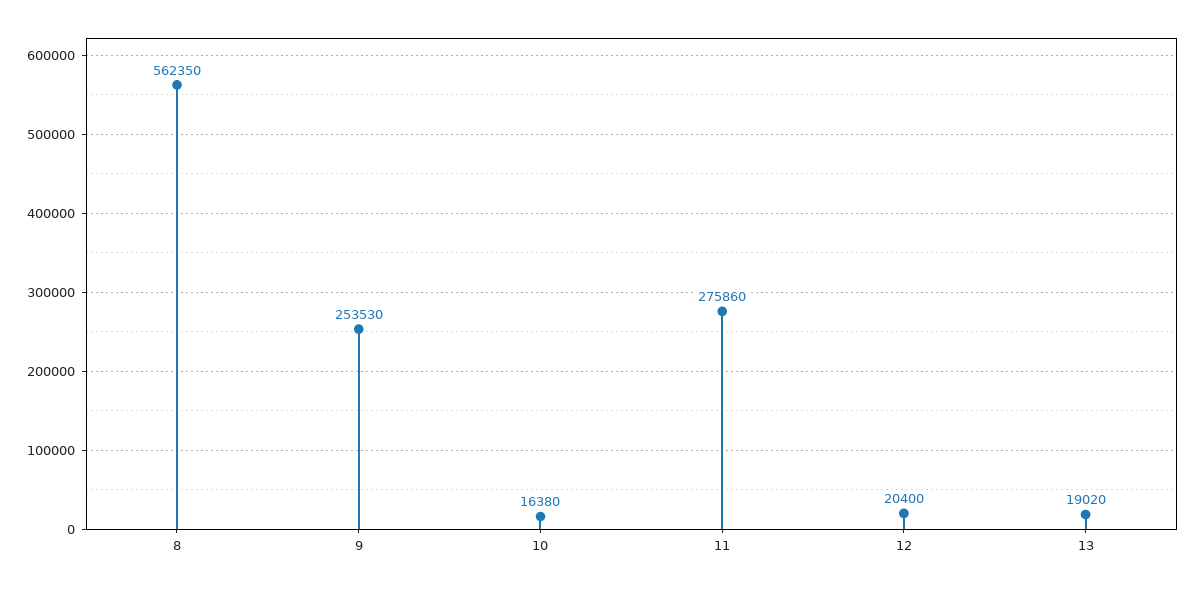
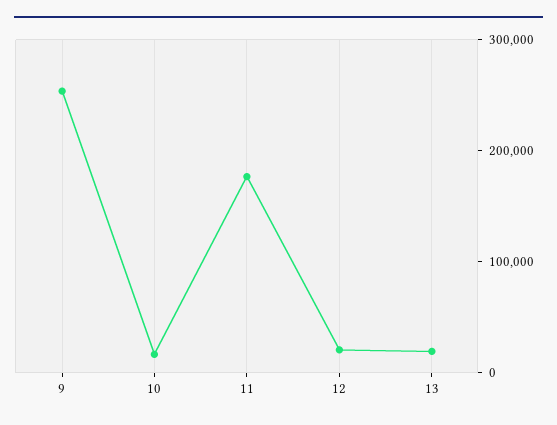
8: 562350 -> none
11: 275860 -> 180000

